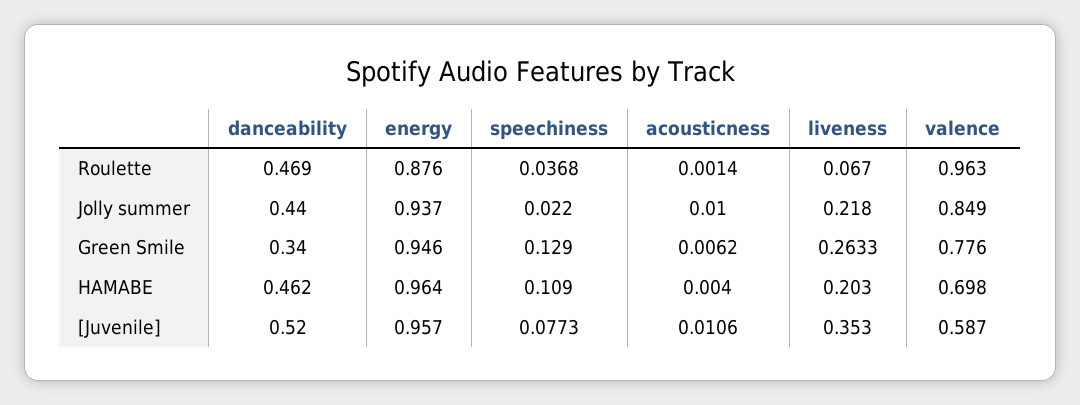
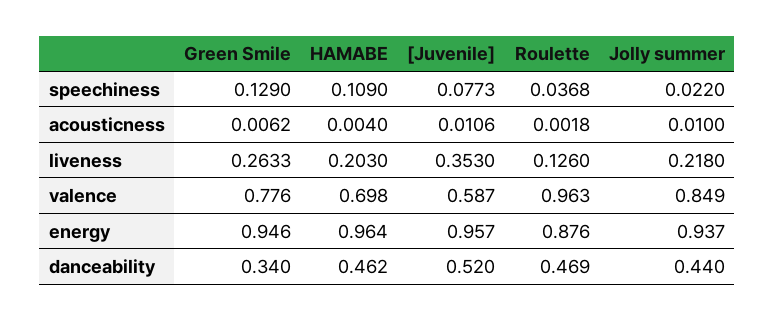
acousticness, Roulette: 0.0014 -> 0.0018
liveness, Roulette: 0.067 -> 0.126

